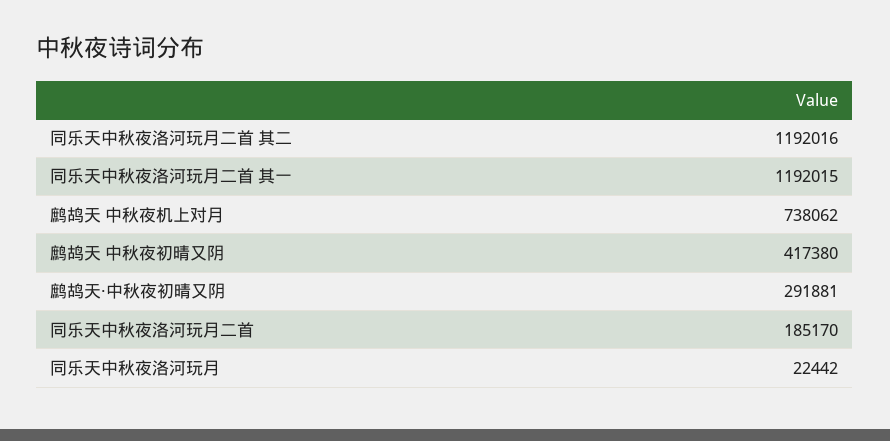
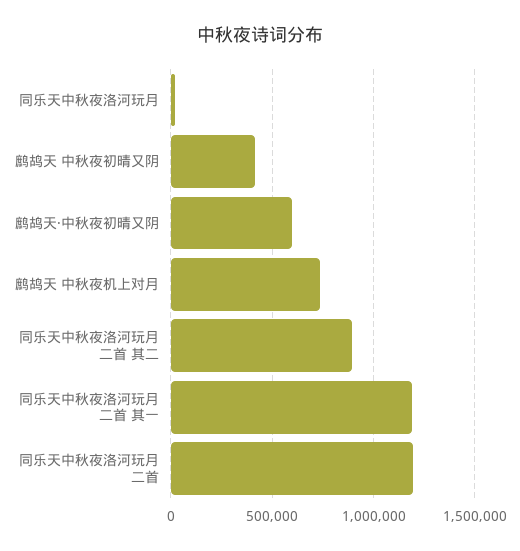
同乐天中秋夜洛河玩月二首 其二: 1192016 -> 900000
鹧鸪天·中秋夜初晴又阴: 291881 -> 600000
同乐天中秋夜洛河玩月二首: 185170 -> 1200000

